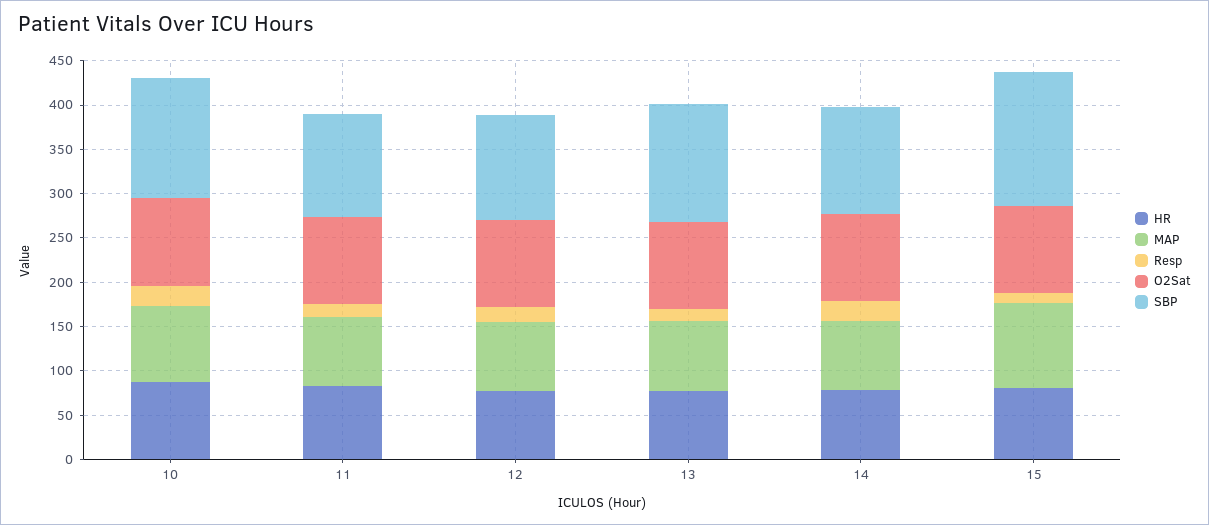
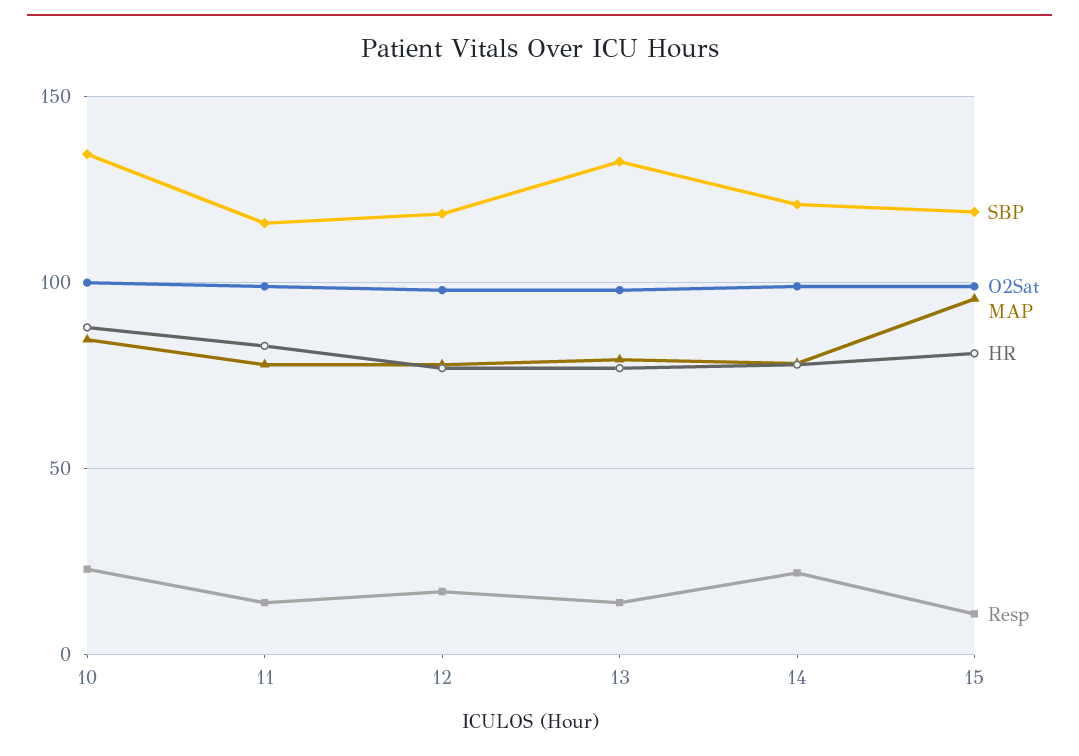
SBP, 15: 150 -> 120

